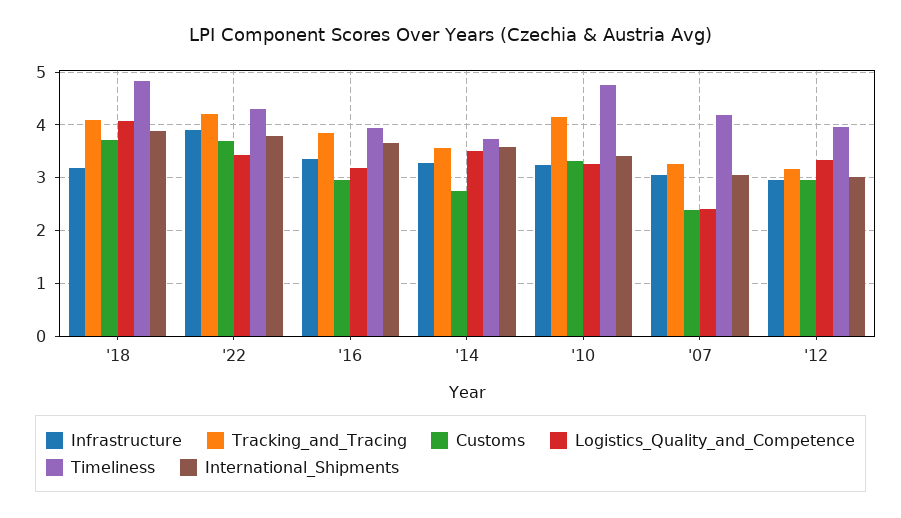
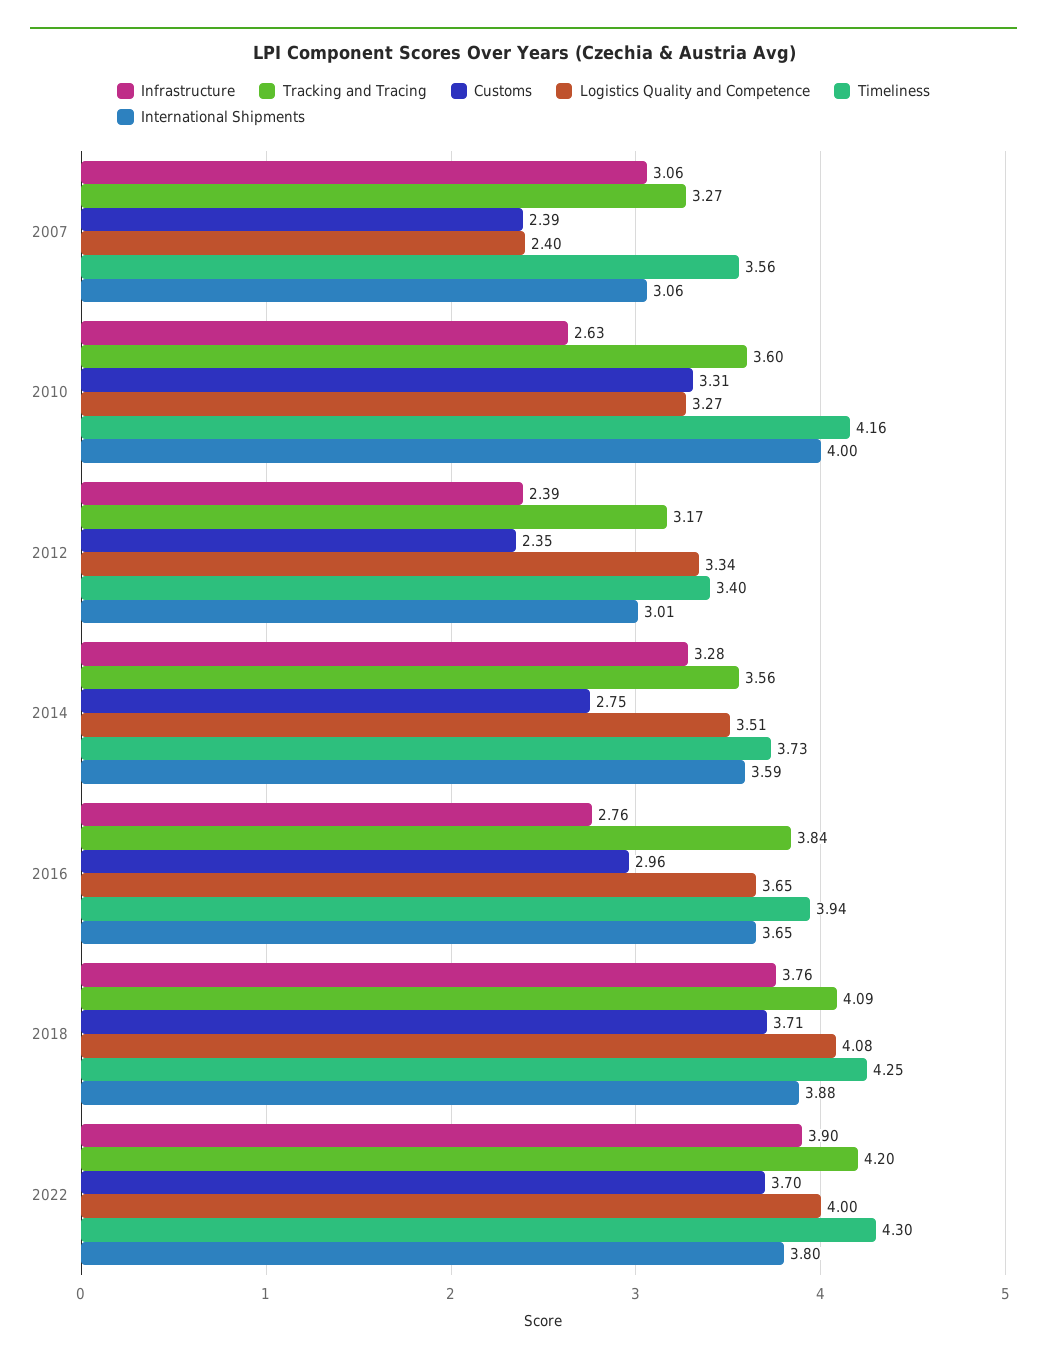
Infrastructure, '18: 3.2 -> 3.76
Timeliness, '18: 4.8 -> 4.25
Logistics_Quality_and_Competence, '22: 3.4 -> 4
Infrastructure, '16: 3.4 -> 2.76
Logistics_Quality_and_Competence, '16: 3.2 -> 3.65
Infrastructure, '10: 3.2 -> 2.63
Tracking_and_Tracing, '10: 4.2 -> 3.6
Timeliness, '10: 4.8 -> 4.16
International_Shipments, '10: 3.4 -> 4
Timeliness, '07: 4.2 -> 3.56
Infrastructure, '12: 3 -> 2.39
Customs, '12: 3 -> 2.35
Timeliness, '12: 4 -> 3.4

